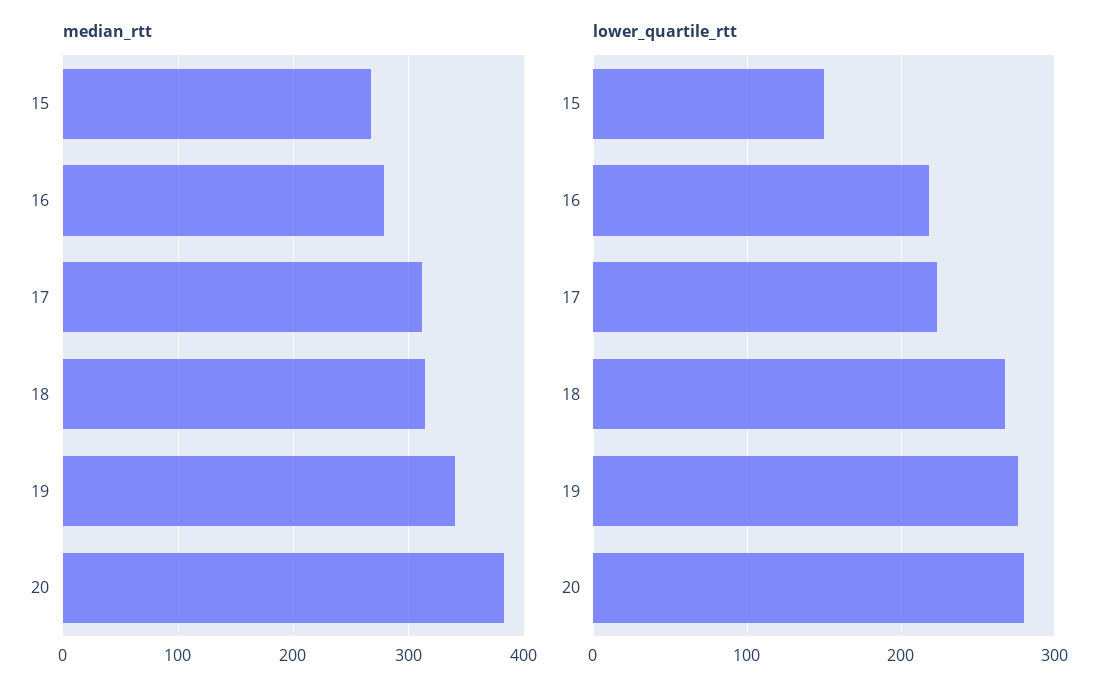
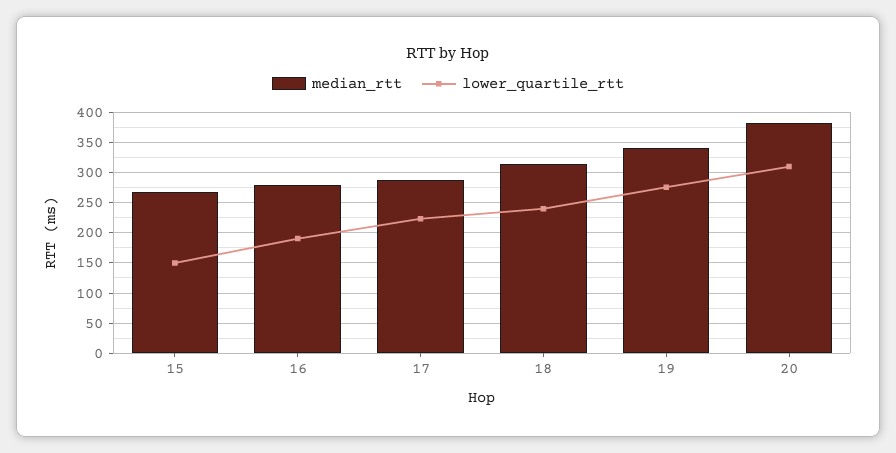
median_rtt, 17: 310 -> 290
lower_quartile_rtt, 16: 220 -> 190
lower_quartile_rtt, 18: 270 -> 240
lower_quartile_rtt, 20: 280 -> 310

